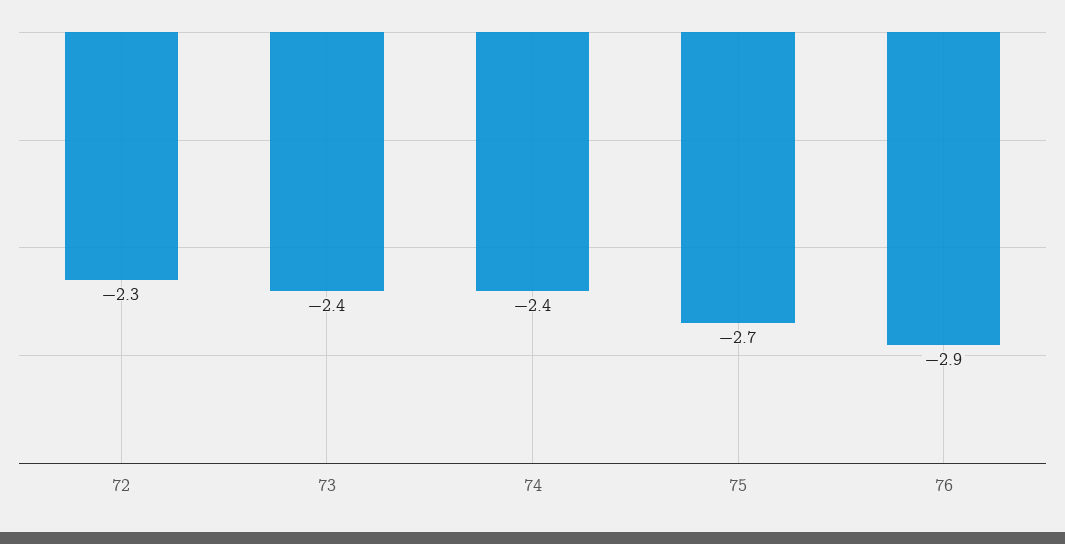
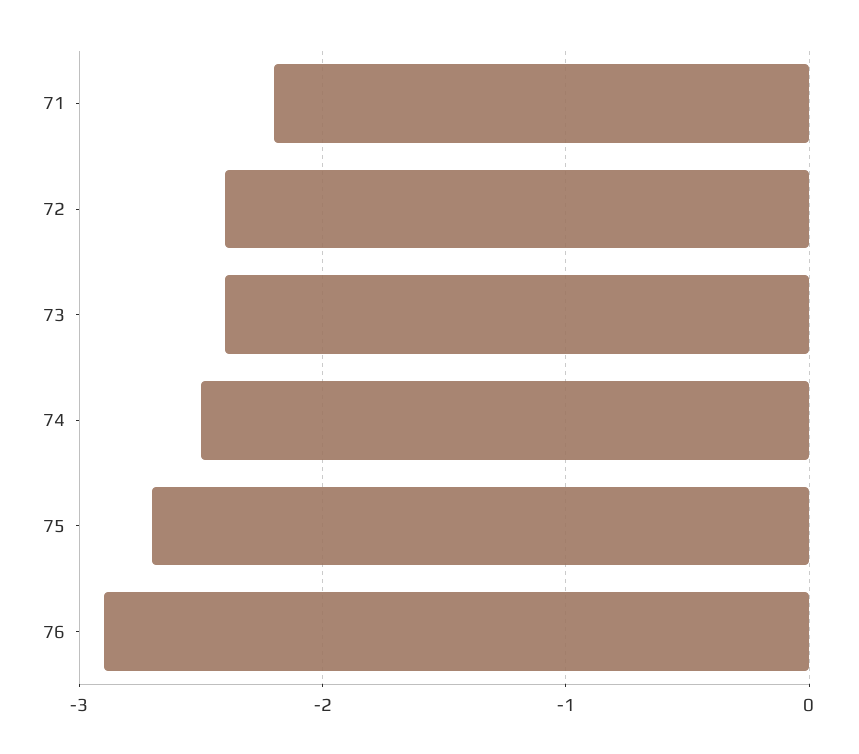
72: -2.3 -> -2.4
74: -2.4 -> -2.5
71: none -> -2.2

